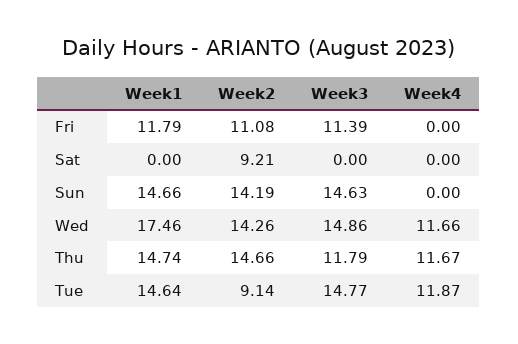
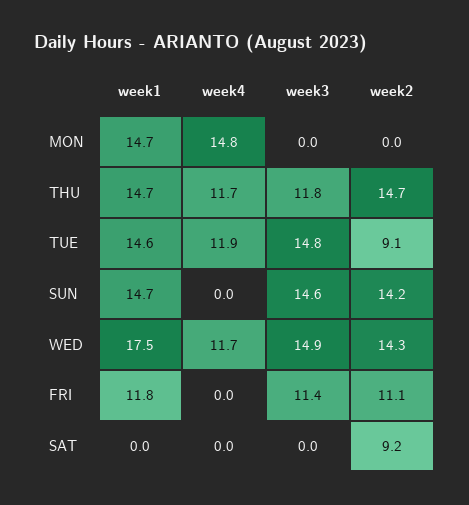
Week1, MON: none -> 14.7
Week4, MON: none -> 14.8
Week3, MON: none -> 0
Week2, MON: none -> 0

